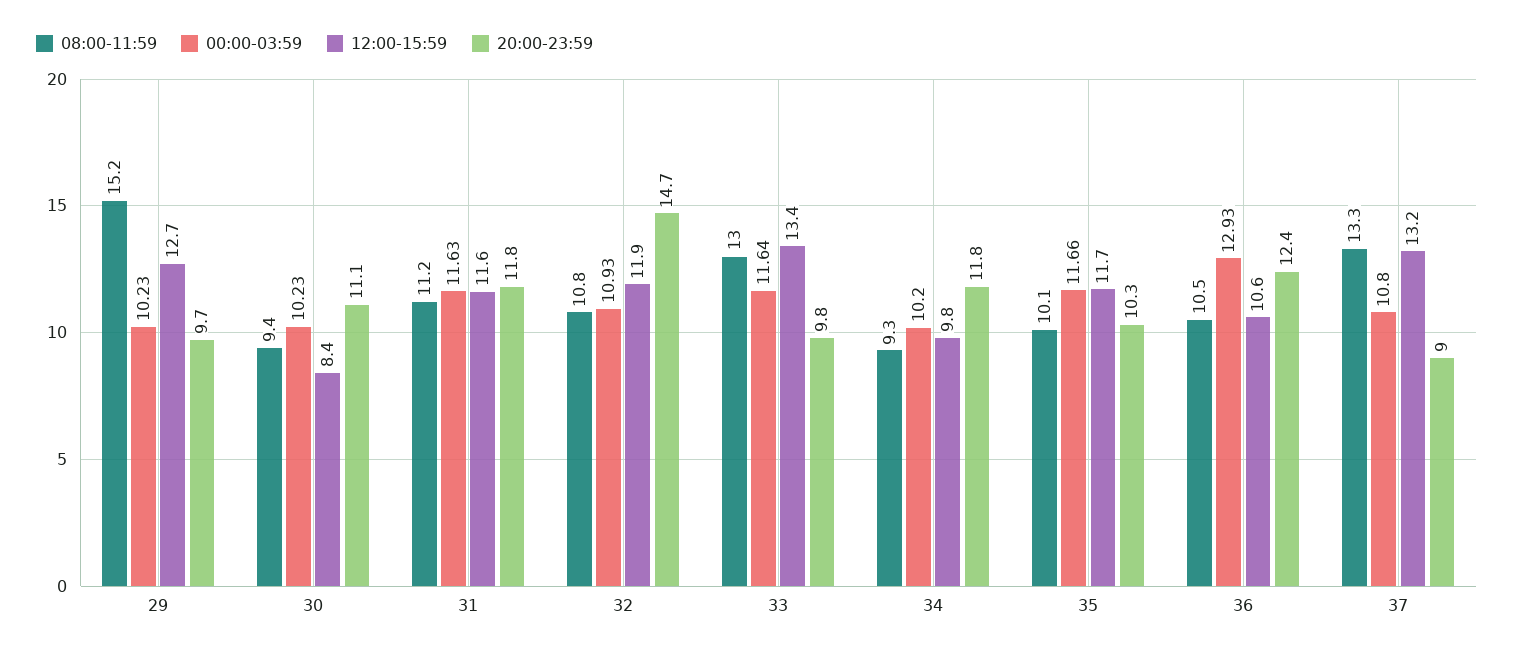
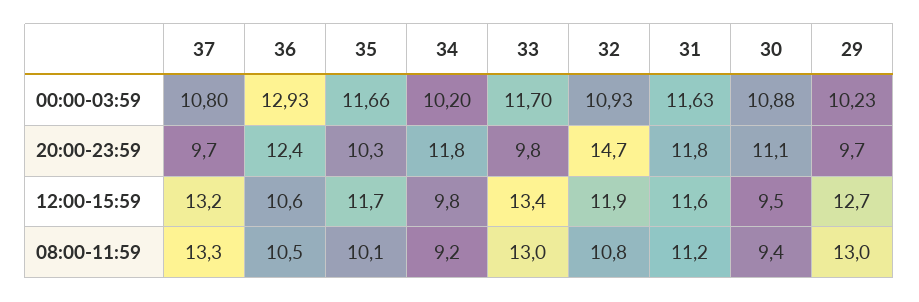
08:00-11:59, 29: 15.2 -> 13
00:00-03:59, 30: 10.23 -> 10.88
12:00-15:59, 30: 8.4 -> 9.5
00:00-03:59, 33: 11.64 -> 11.7
08:00-11:59, 34: 9.3 -> 9.2
20:00-23:59, 37: 9 -> 9.7

